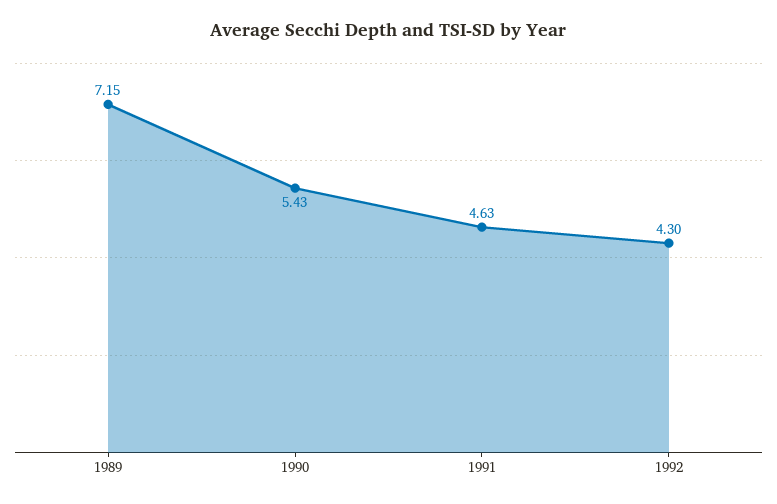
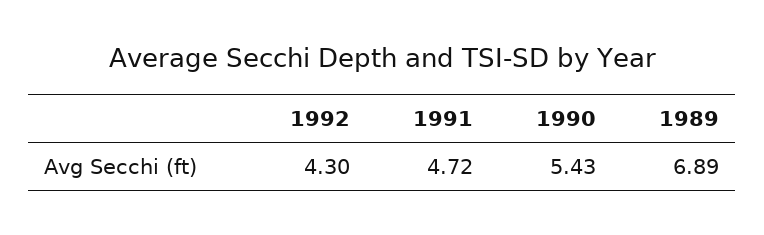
1989: 7.15 -> 6.89
1991: 4.63 -> 4.72

